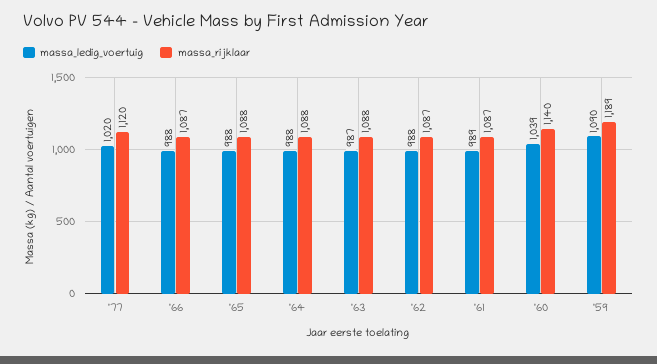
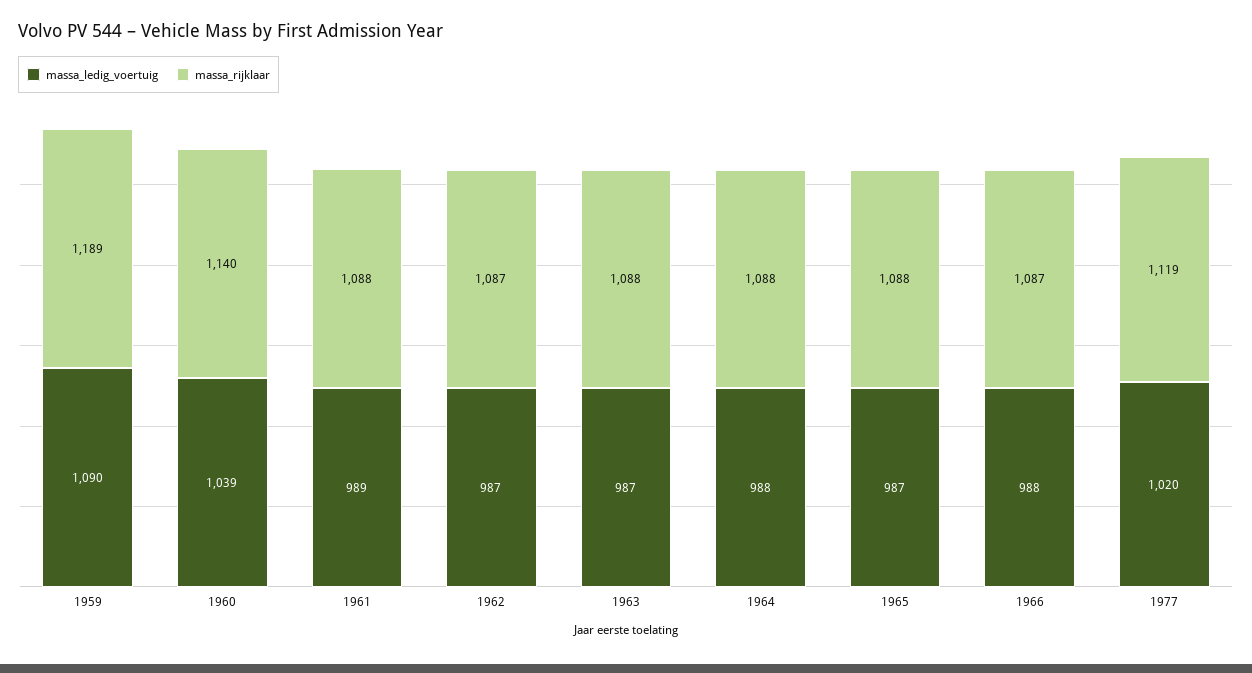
massa_rijklaar, '77: 1120 -> 1119
massa_ledig_voertuig, '65: 988 -> 987
massa_ledig_voertuig, '62: 988 -> 987
massa_rijklaar, '61: 1087 -> 1088

